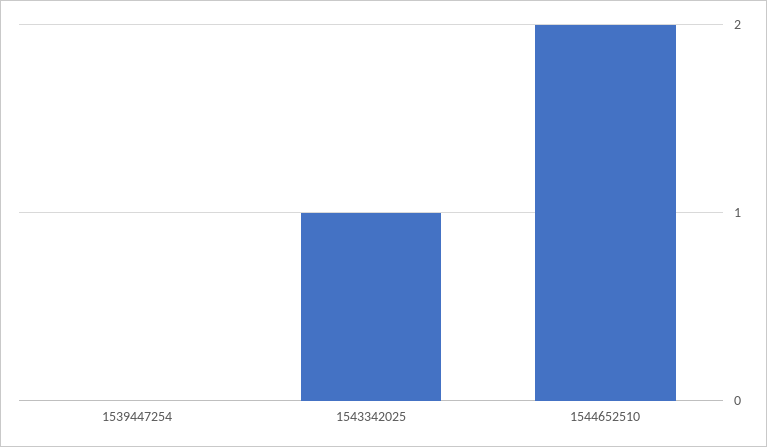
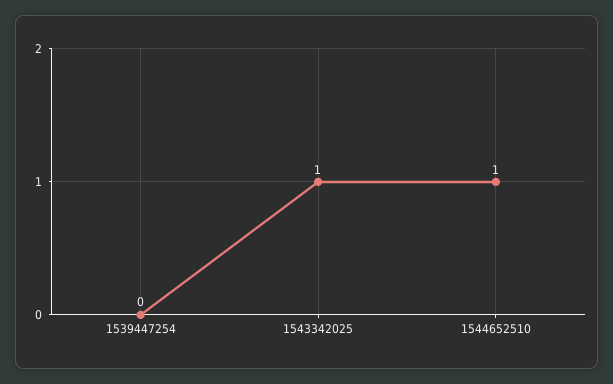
1544652510: 2 -> 1

